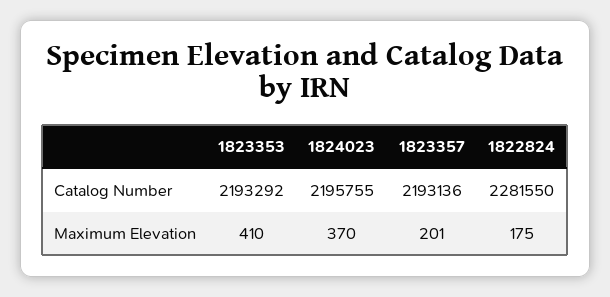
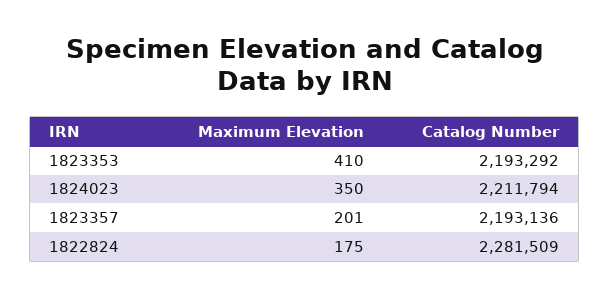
1824023, Catalog Number: 2195755 -> 2211794
1822824, Catalog Number: 2281550 -> 2281509
1824023, Maximum Elevation: 370 -> 350

